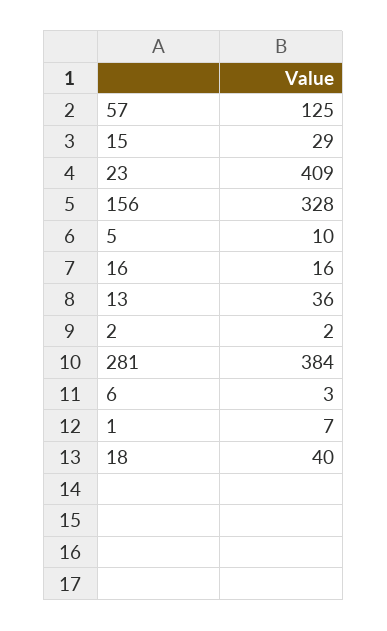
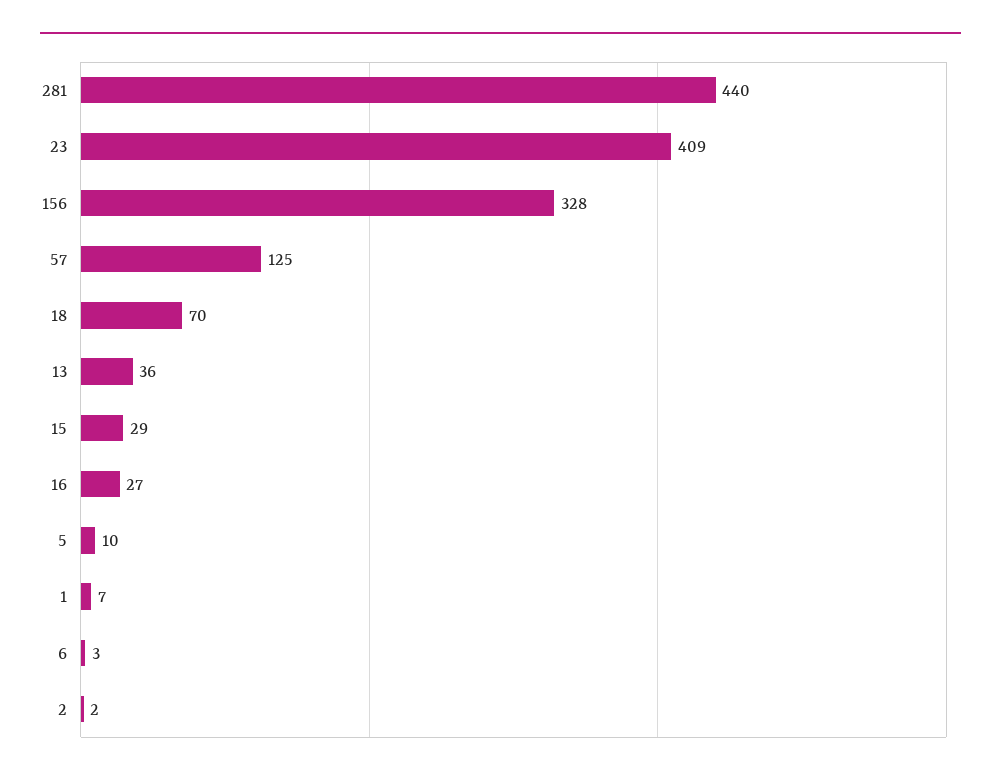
16: 16 -> 27
281: 384 -> 440
18: 40 -> 70

